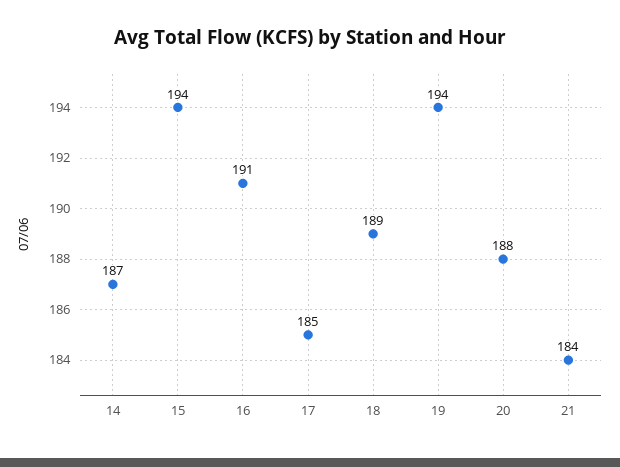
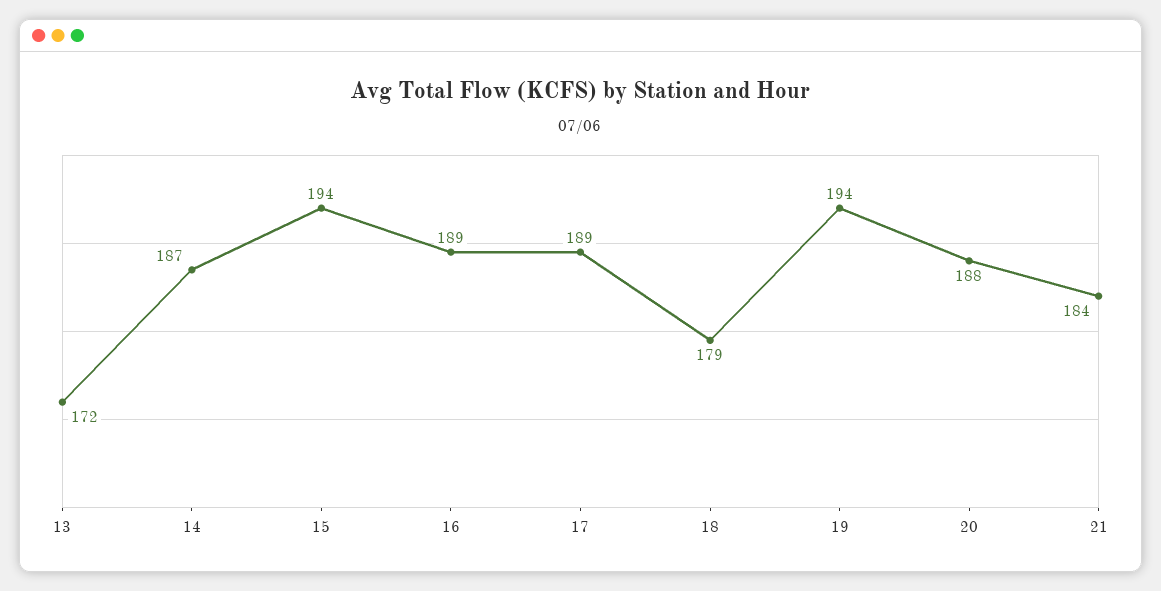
16: 191 -> 189
17: 185 -> 189
18: 189 -> 179
13: none -> 172

